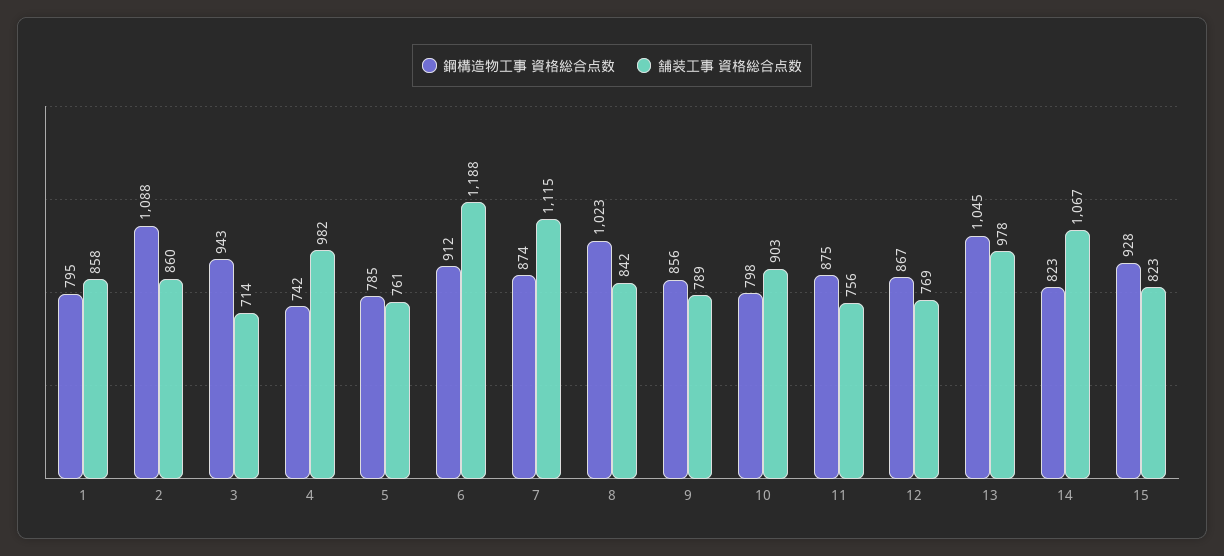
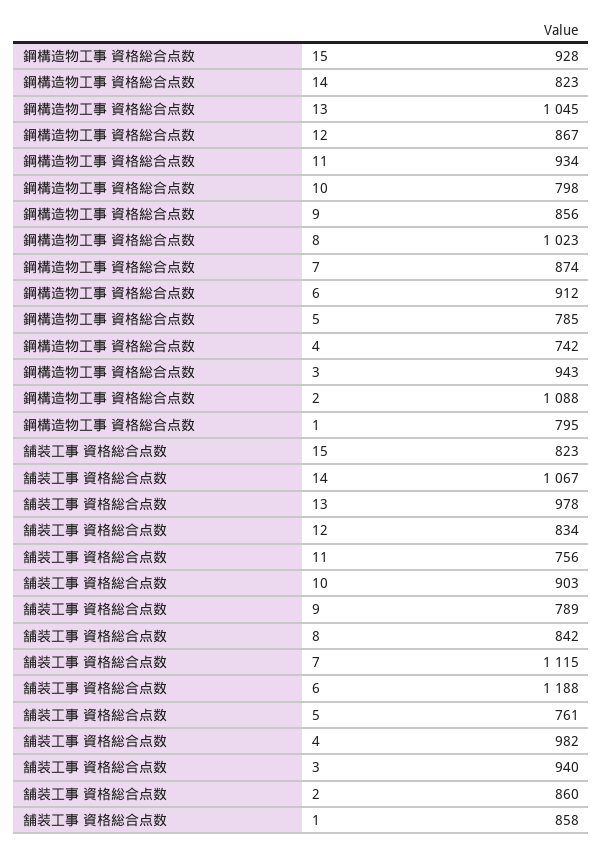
舗装工事 資格総合点数, 3: 714 -> 940
鋼構造物工事 資格総合点数, 11: 875 -> 934
舗装工事 資格総合点数, 12: 769 -> 834

